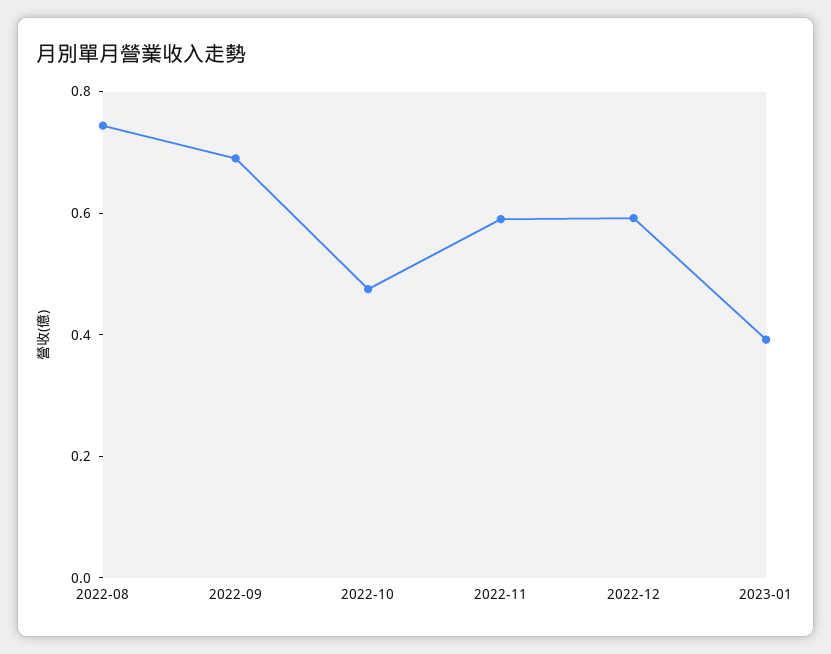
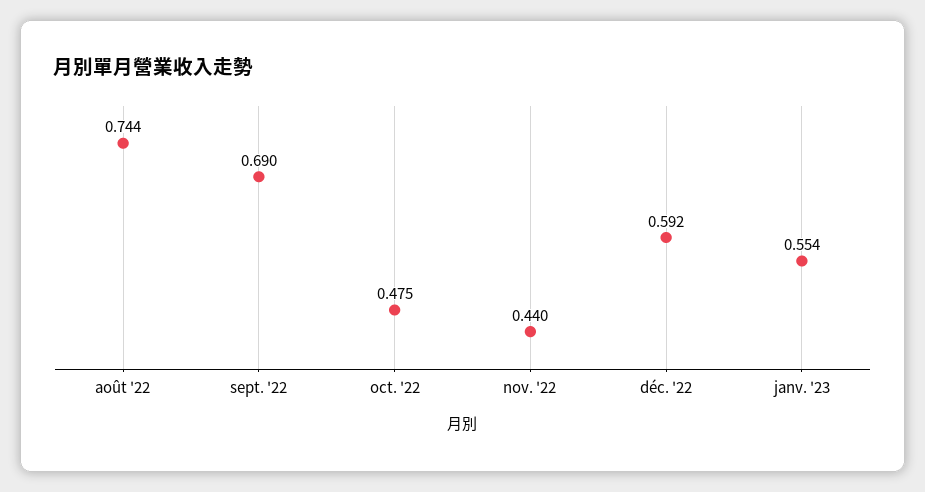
2022-11: 0.6 -> 0.44
2023-01: 0.4 -> 0.554

